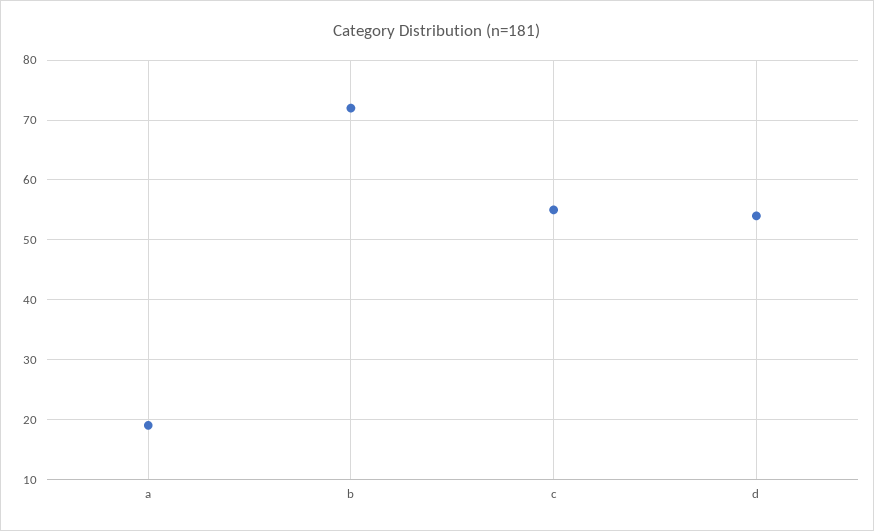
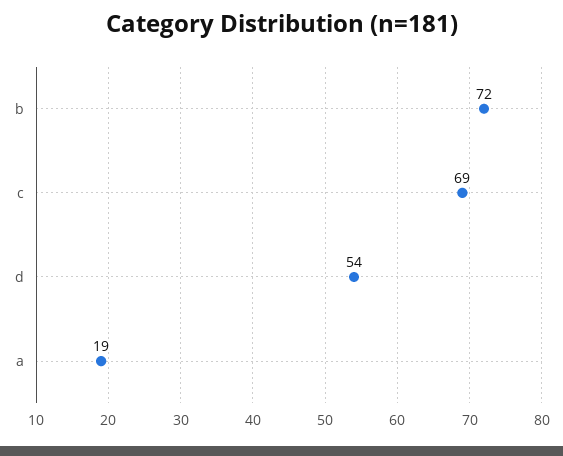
c: 55 -> 69

